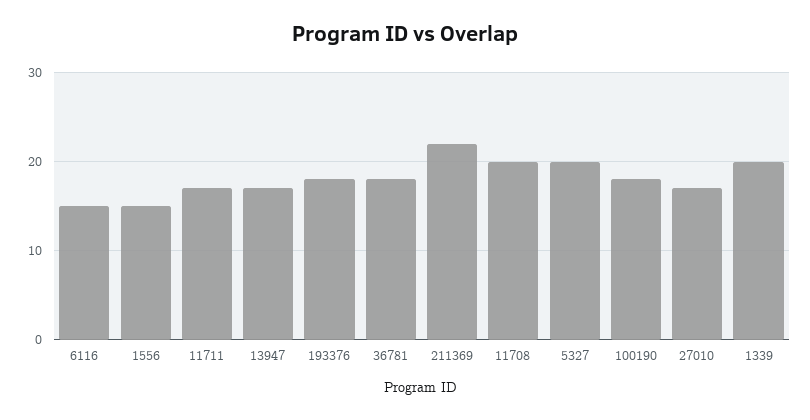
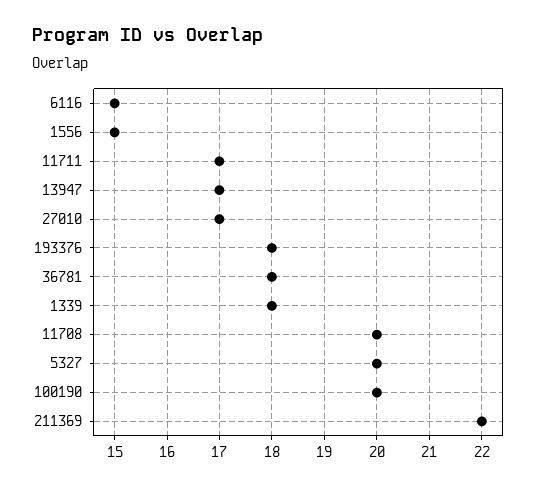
100190: 18 -> 20
1339: 20 -> 18

